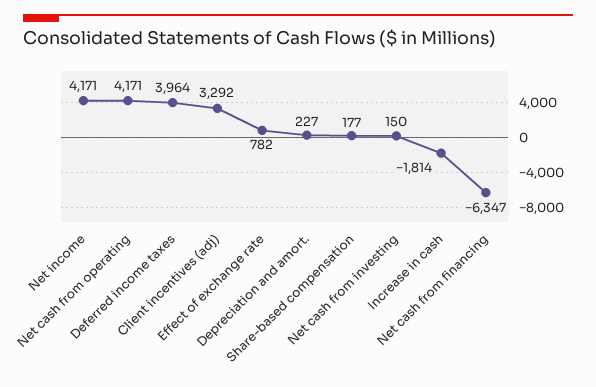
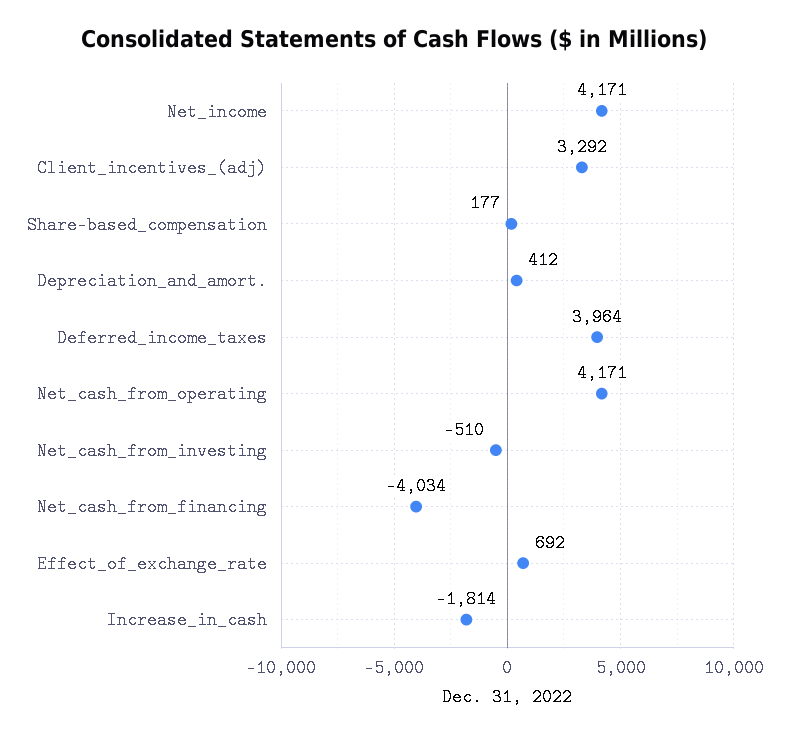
Effect of exchange rate: 782 -> 692
Depreciation and amort.: 227 -> 412
Net cash from investing: 150 -> -510
Net cash from financing: -6347 -> -4034

